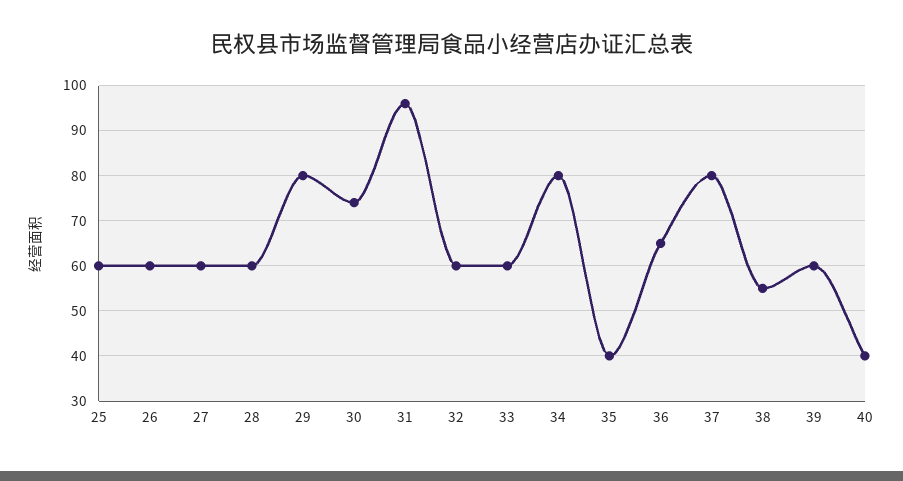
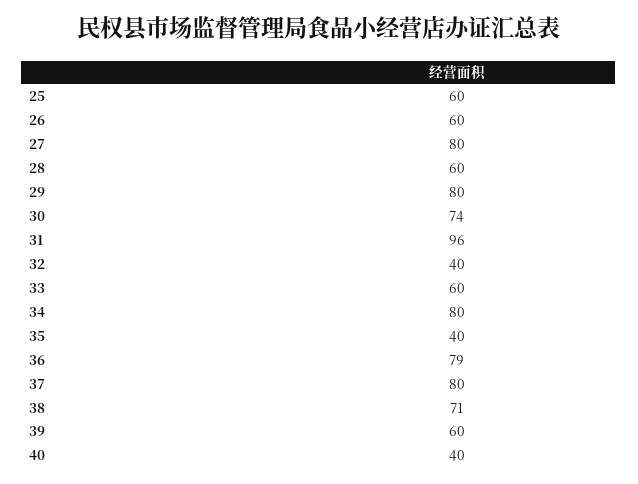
27: 60 -> 80
32: 60 -> 40
36: 65 -> 79
38: 55 -> 71

